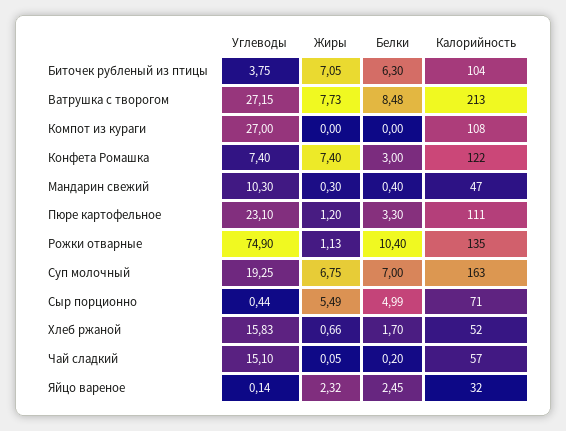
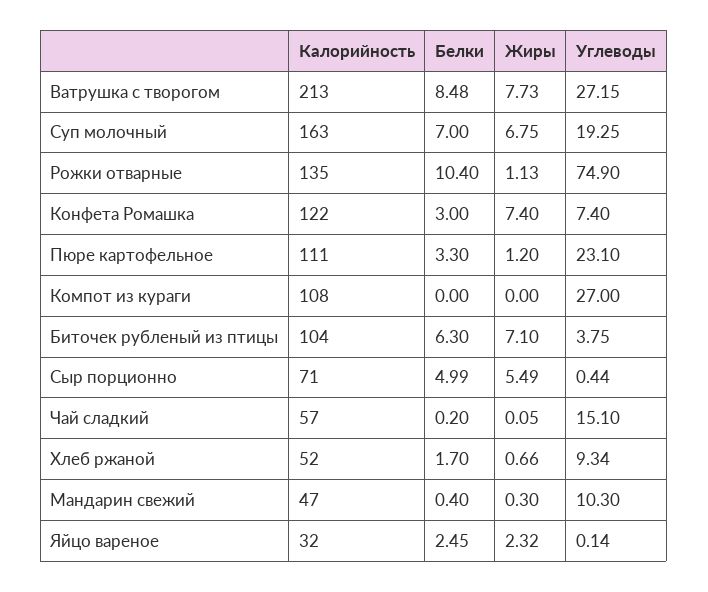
Жиры, Биточек рубленый из птицы: 7.05 -> 7.1
Углеводы, Хлеб ржаной: 15.83 -> 9.34

